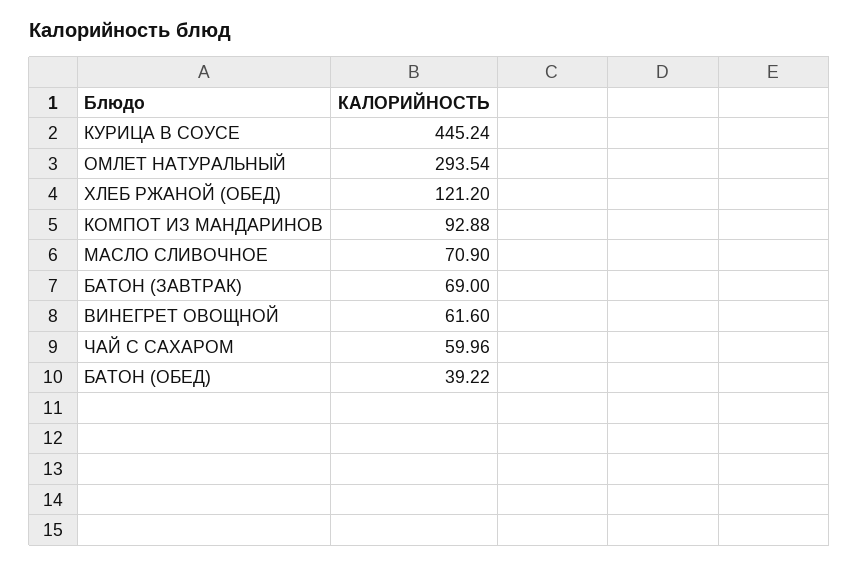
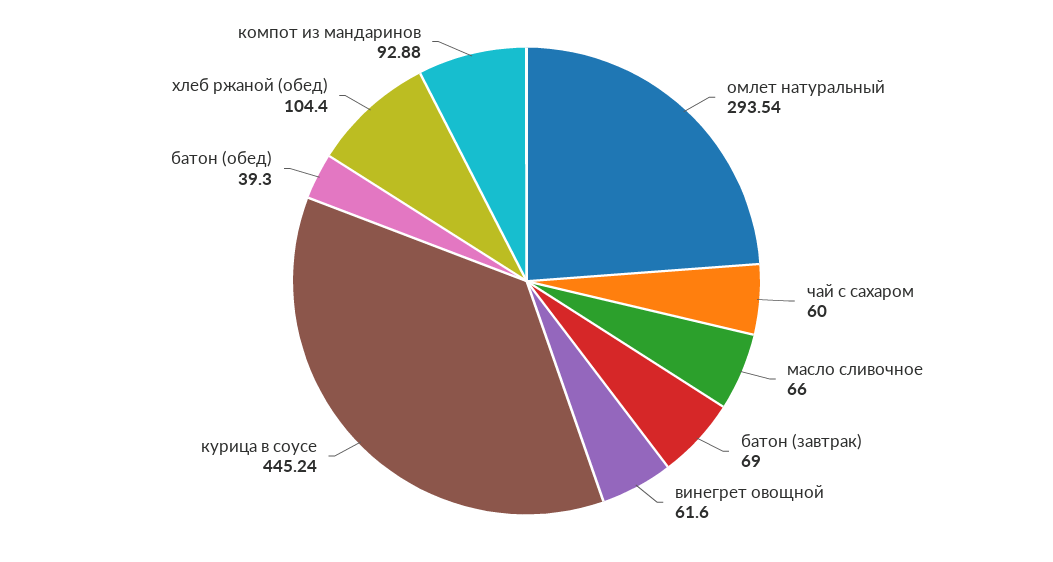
ХЛЕБ РЖАНОЙ (ОБЕД): 121.2 -> 104.4
МАСЛО СЛИВОЧНОЕ: 70.9 -> 66
ЧАЙ С САХАРОМ: 59.96 -> 60
БАТОН (ОБЕД): 39.22 -> 39.3

